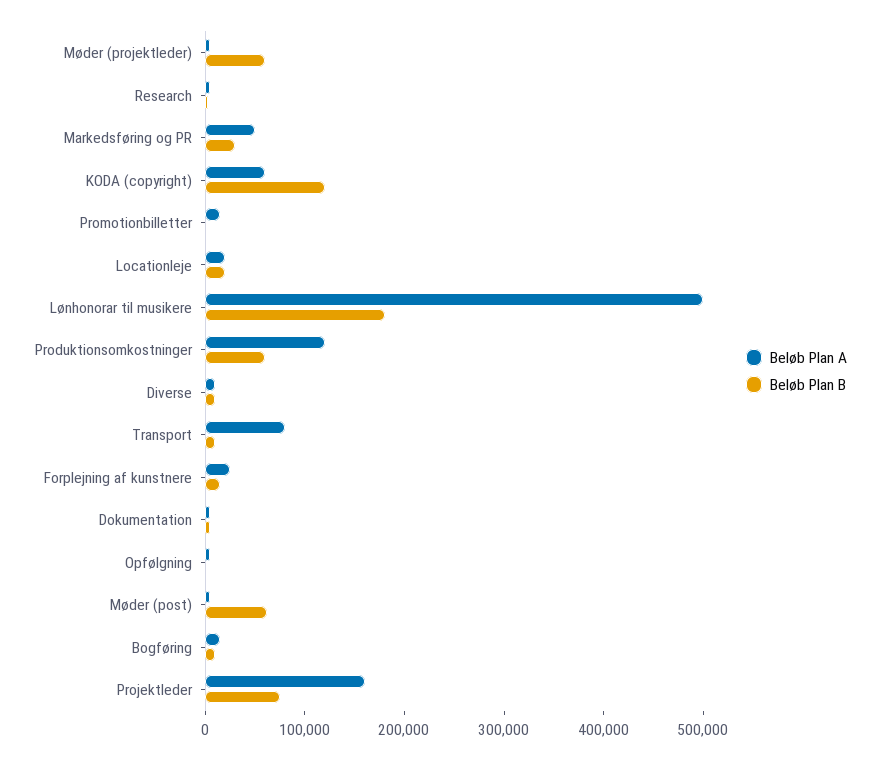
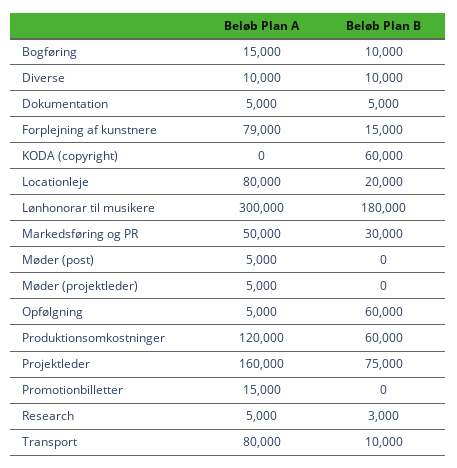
Beløb Plan B, Møder (projektleder): 60000 -> 0
Beløb Plan A, KODA (copyright): 60000 -> 0
Beløb Plan B, KODA (copyright): 120000 -> 60000
Beløb Plan A, Locationleje: 20000 -> 80000
Beløb Plan A, Lønhonorar til musikere: 500000 -> 300000
Beløb Plan A, Forplejning af kunstnere: 20000 -> 79000
Beløb Plan B, Opfølgning: 0 -> 60000
Beløb Plan B, Møder (post): 60000 -> 0

